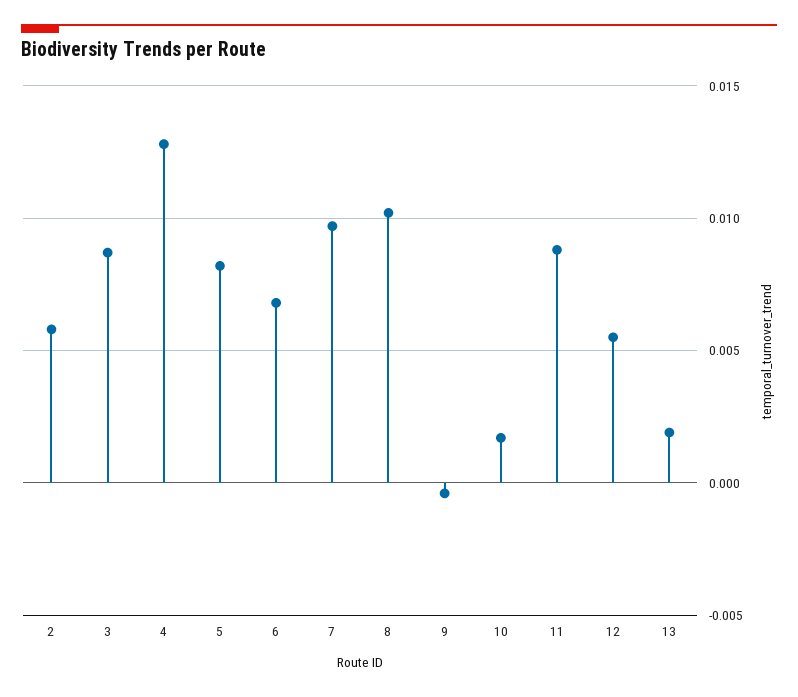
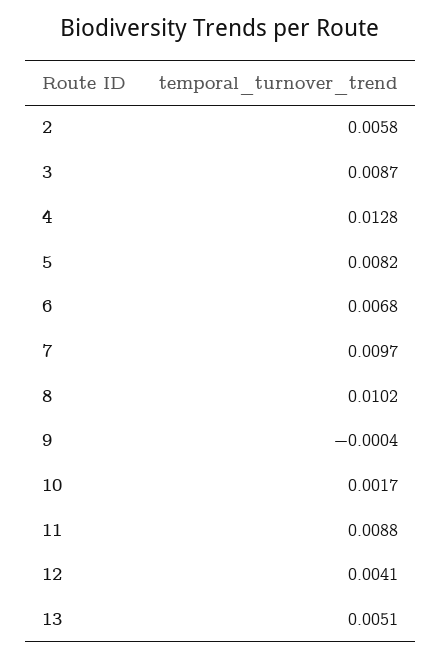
12: 0.0055 -> 0.0041
13: 0.002 -> 0.0051

